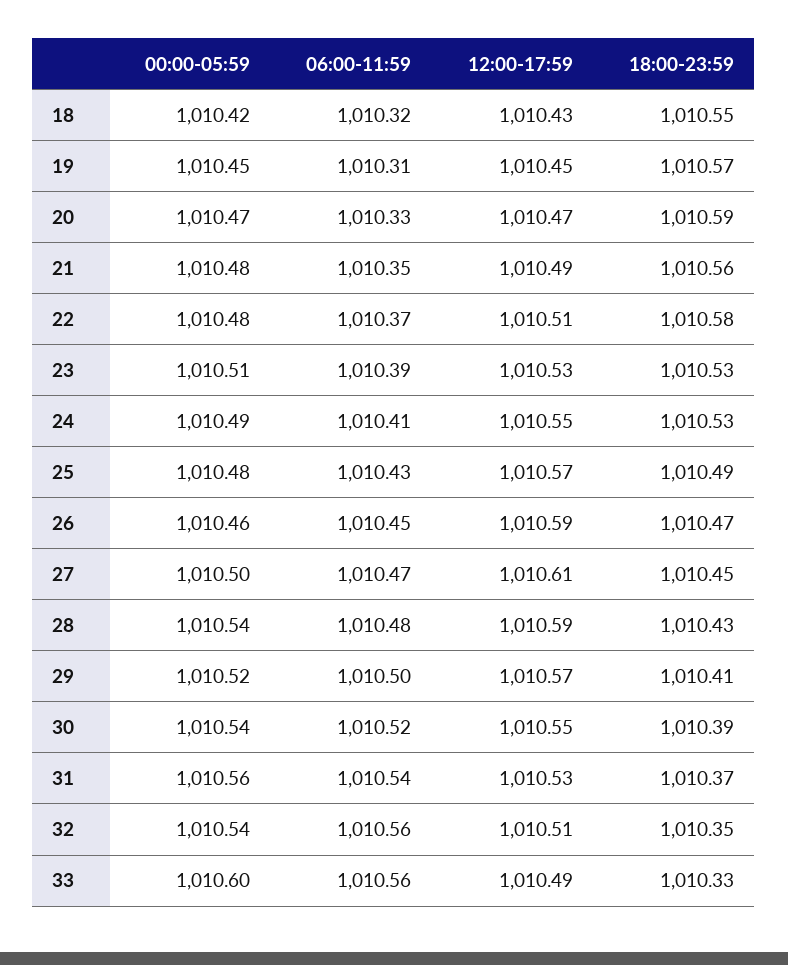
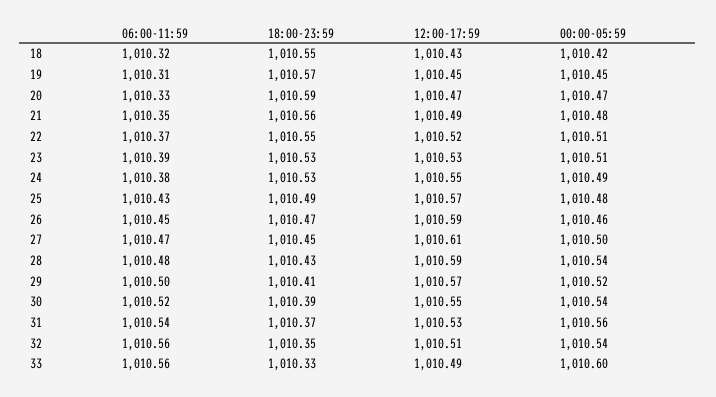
00:00-05:59, 22: 1010.48 -> 1010.51
12:00-17:59, 22: 1010.51 -> 1010.52
18:00-23:59, 22: 1010.58 -> 1010.55
06:00-11:59, 24: 1010.41 -> 1010.38

